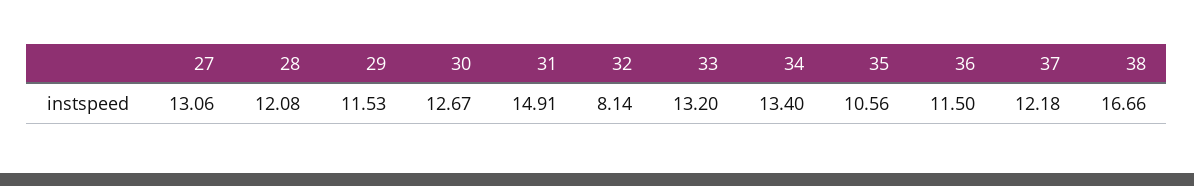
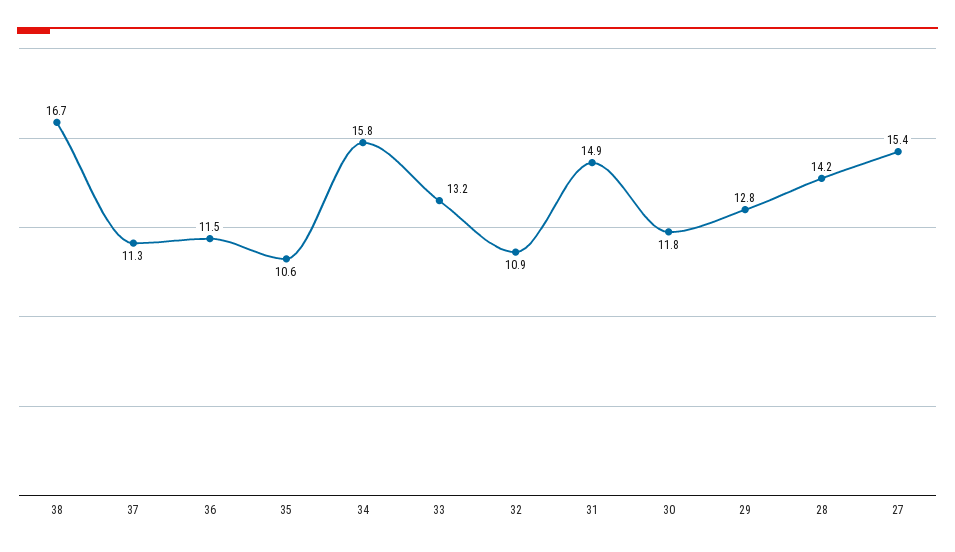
27: 13.06 -> 15.4
28: 12.08 -> 14.2
29: 11.53 -> 12.8
30: 12.67 -> 11.8
32: 8.14 -> 10.9
34: 13.4 -> 15.8
37: 12.18 -> 11.3

